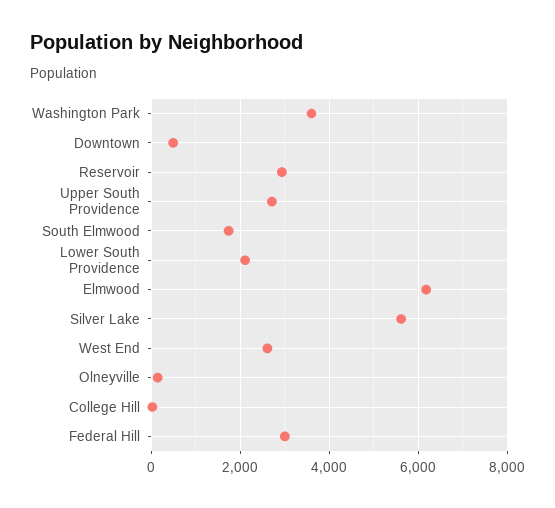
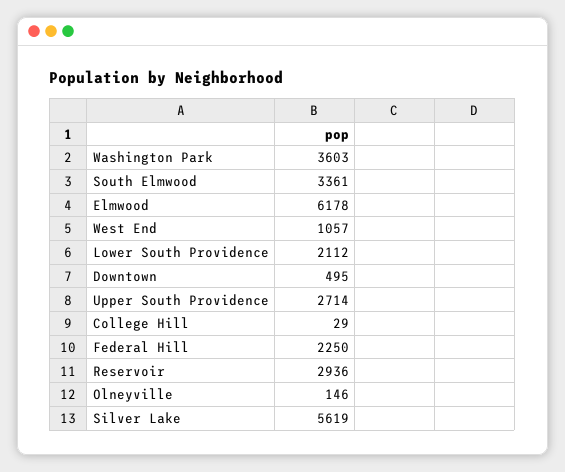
South Elmwood: 1800 -> 3361
West End: 2600 -> 1057
Federal Hill: 3000 -> 2250

